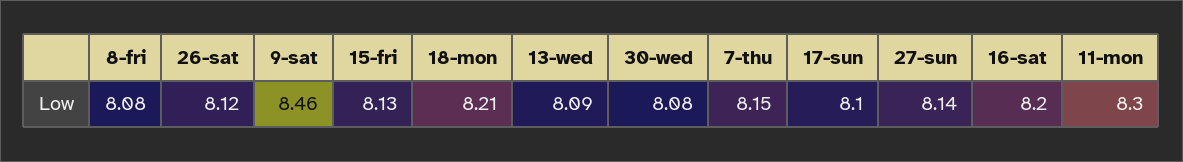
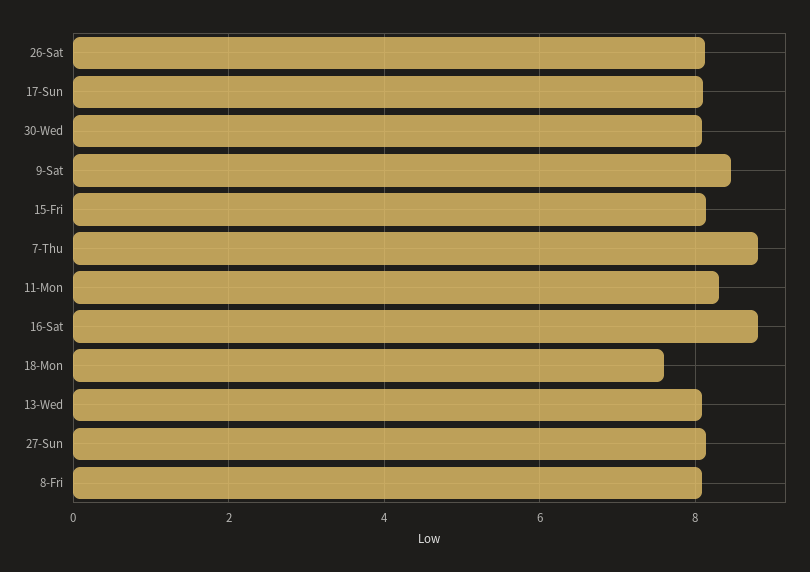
18-mon: 8.21 -> 7.6
7-thu: 8.15 -> 8.8
16-sat: 8.2 -> 8.8

